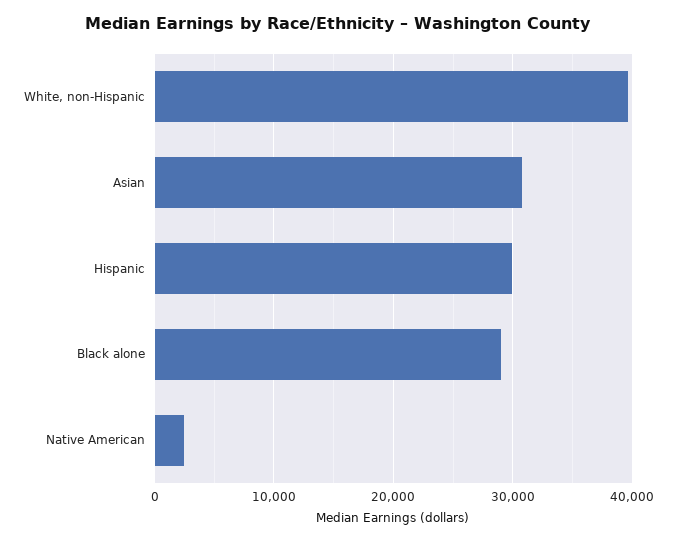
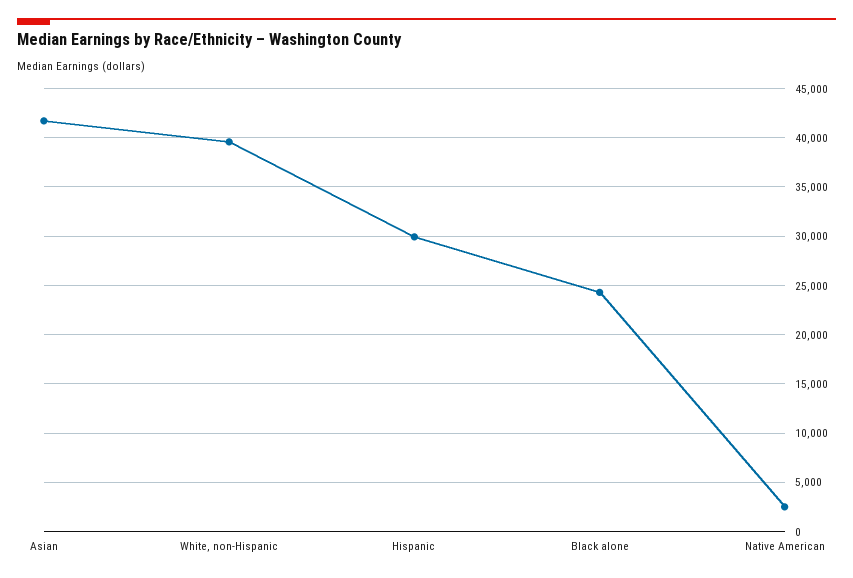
Asian: 31000 -> 42000
Black alone: 29000 -> 24000

